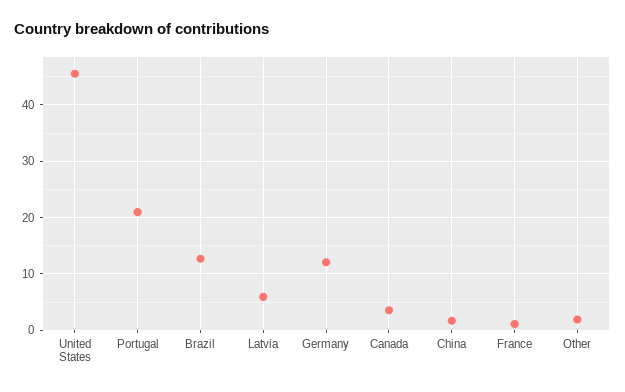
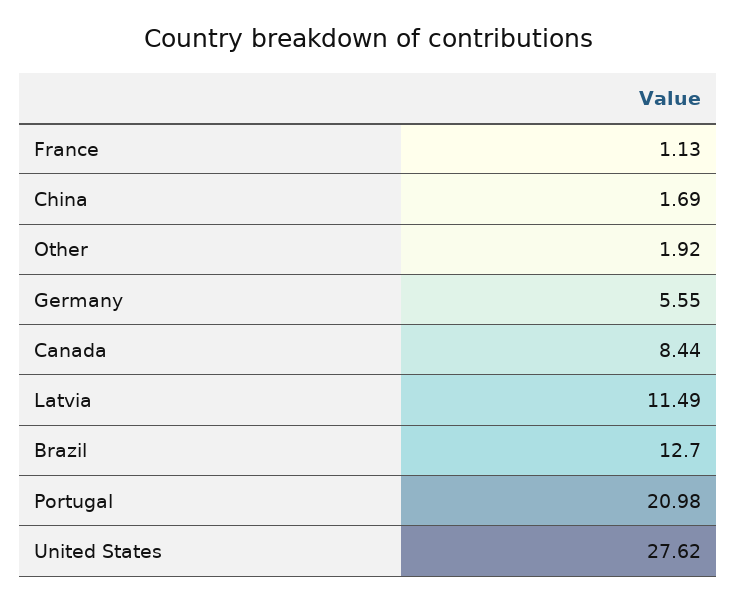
United States: 46 -> 27.62
Latvia: 6 -> 11.49
Germany: 12 -> 5.55
Canada: 4 -> 8.44

